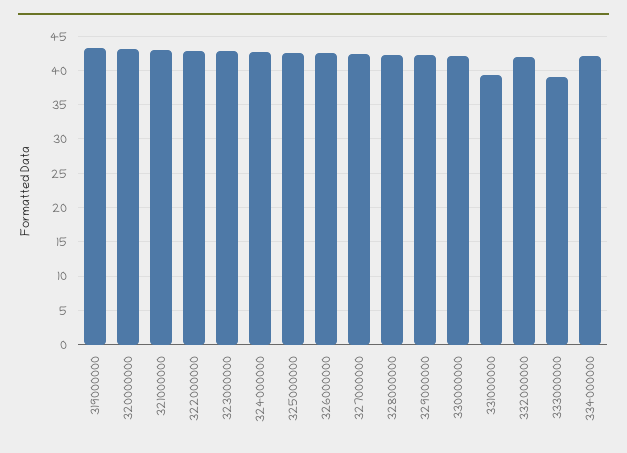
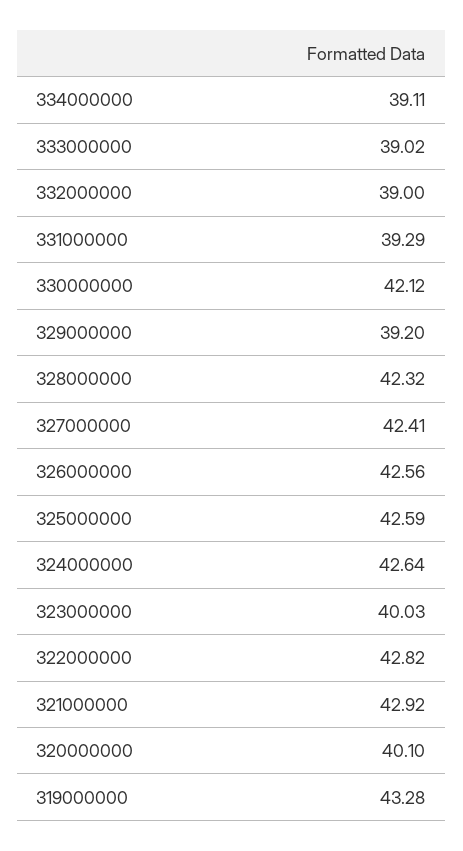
320000000: 43 -> 40.1
323000000: 43 -> 40.03
329000000: 42 -> 39.2
332000000: 42 -> 39
334000000: 42 -> 39.11

